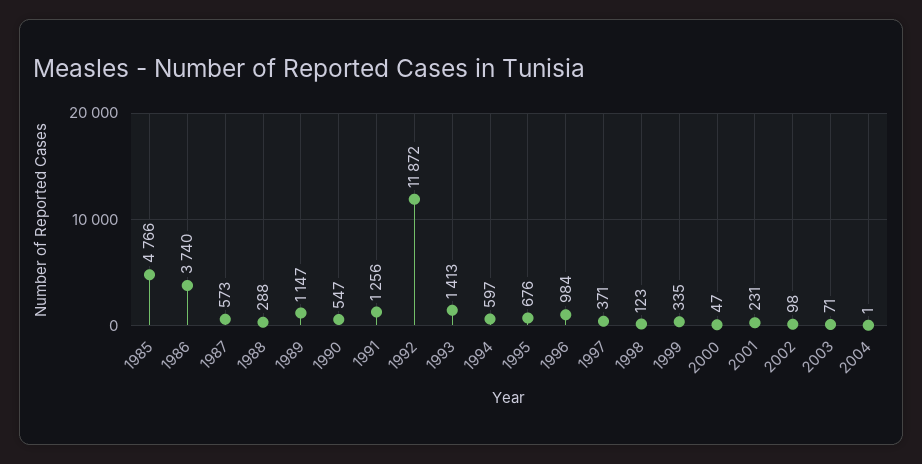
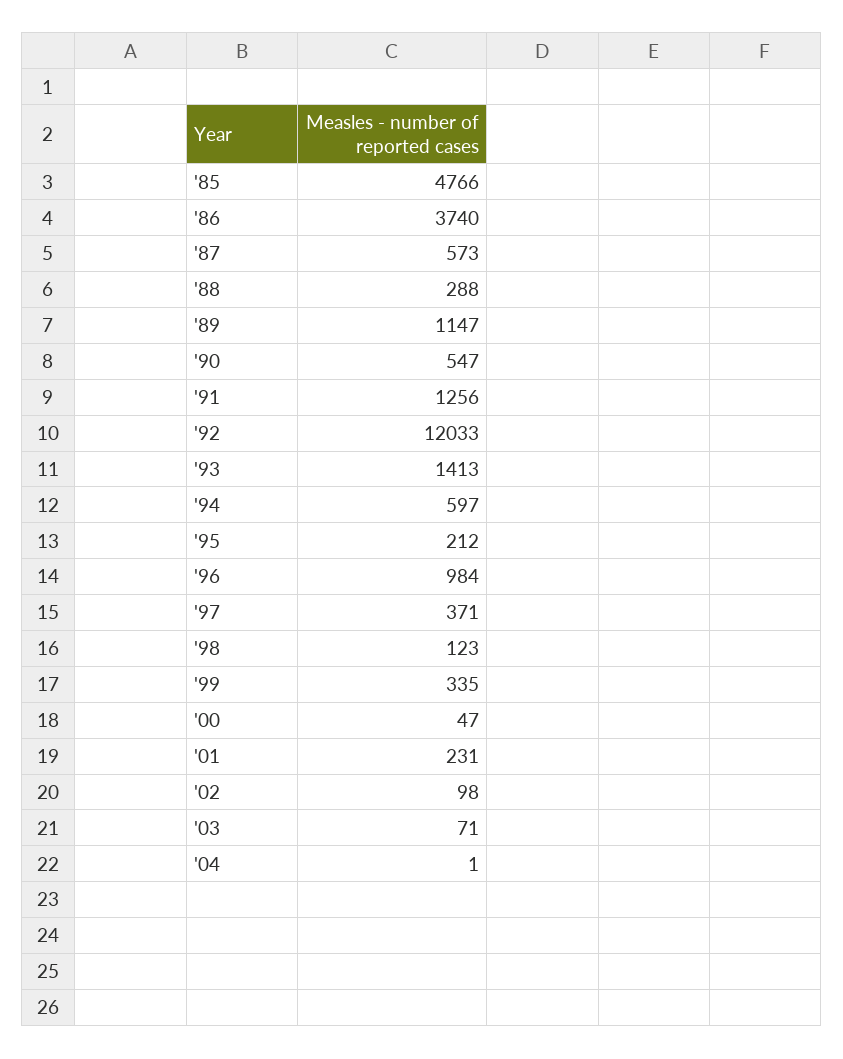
1992: 11872 -> 12033
1995: 676 -> 212

